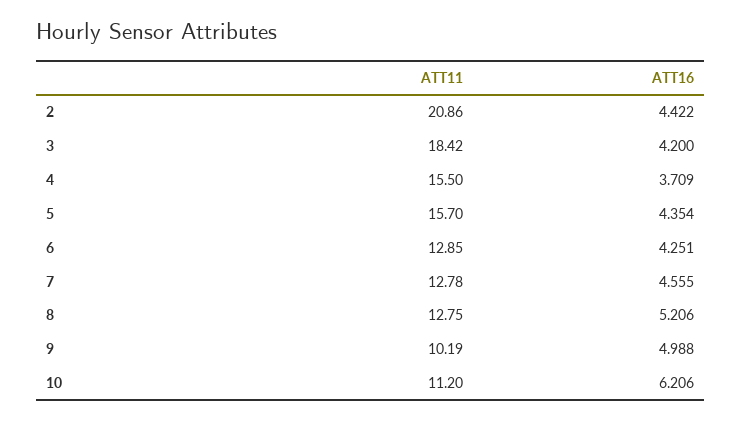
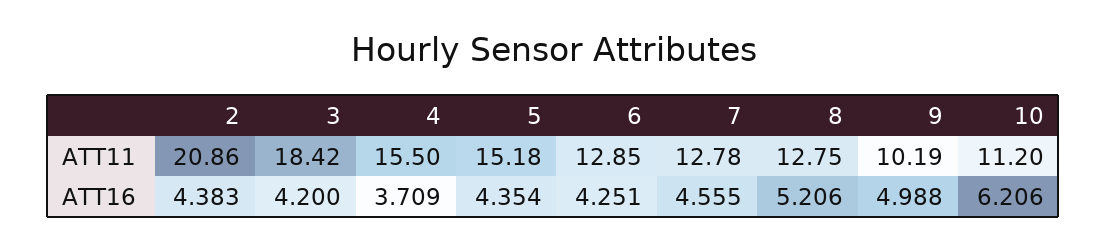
ATT16, 2: 4.422 -> 4.383
ATT11, 5: 15.7 -> 15.18

